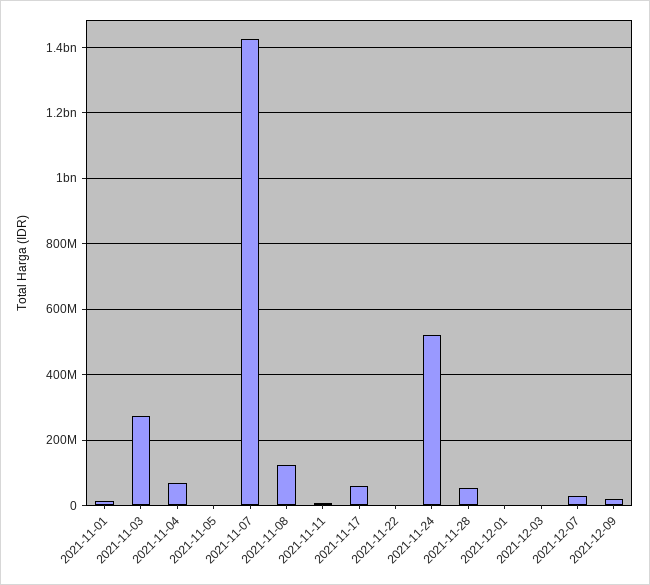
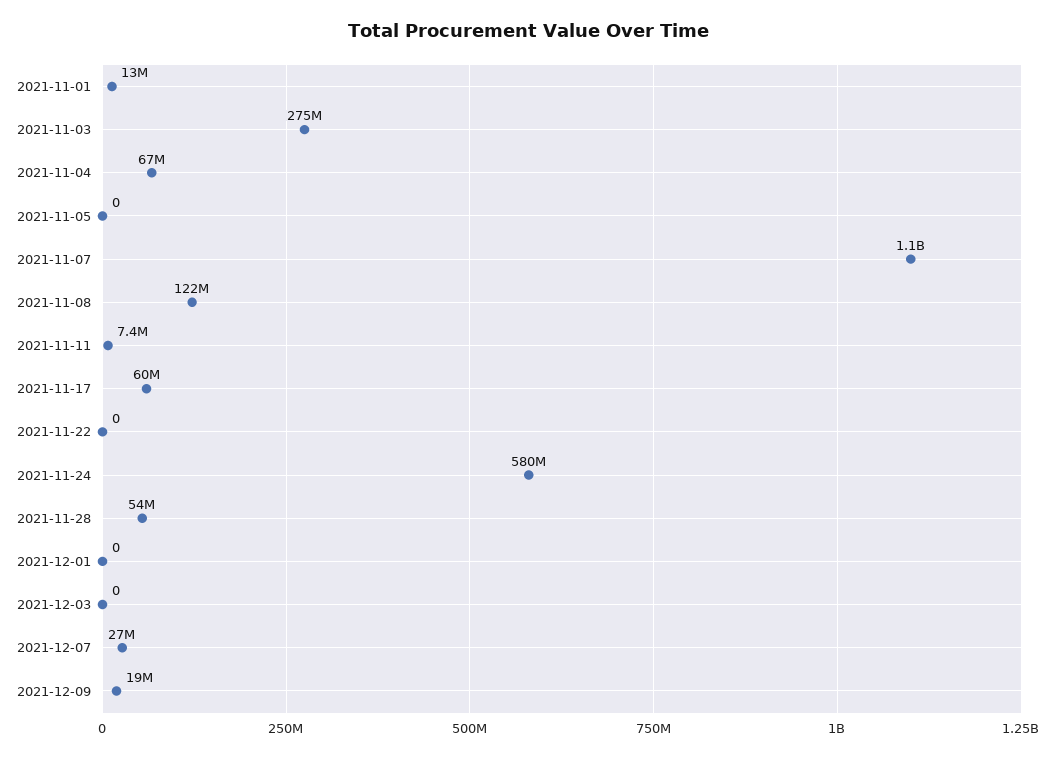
2021-11-07: 1420000000 -> 1100000000
2021-11-24: 520000000 -> 580000000

